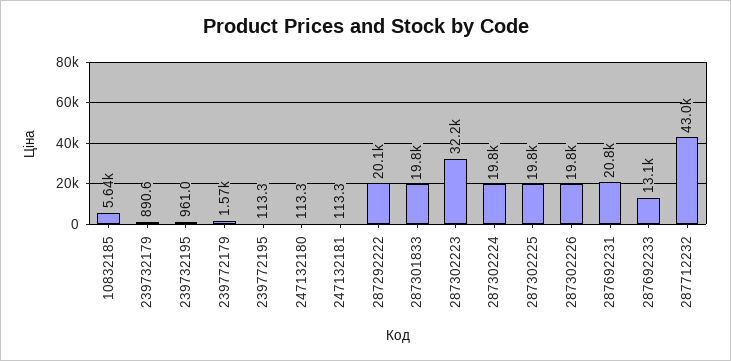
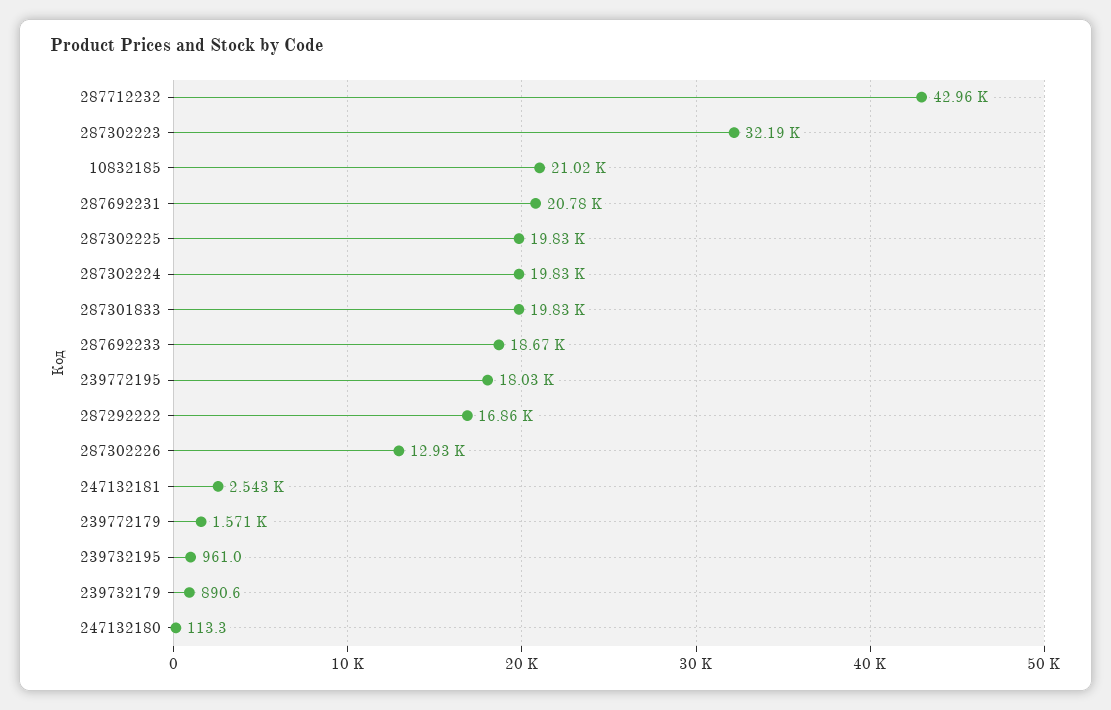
10832185: 5640 -> 21020
239772195: 113.3 -> 18030
247132181: 113.3 -> 2543
287292222: 20100 -> 16860
287302226: 19800 -> 12930
287692233: 13100 -> 18670

